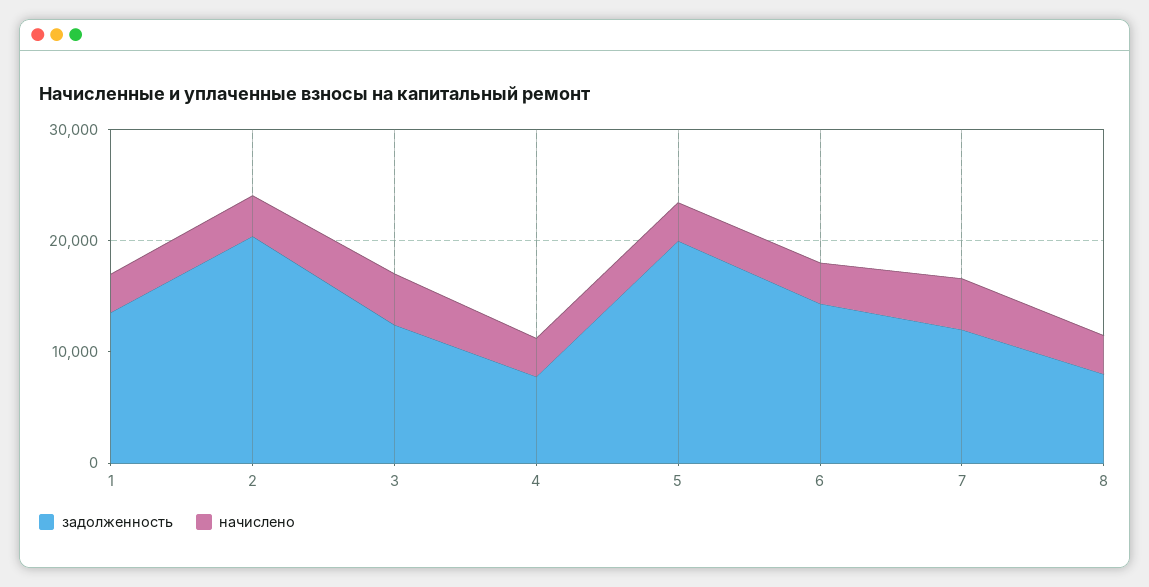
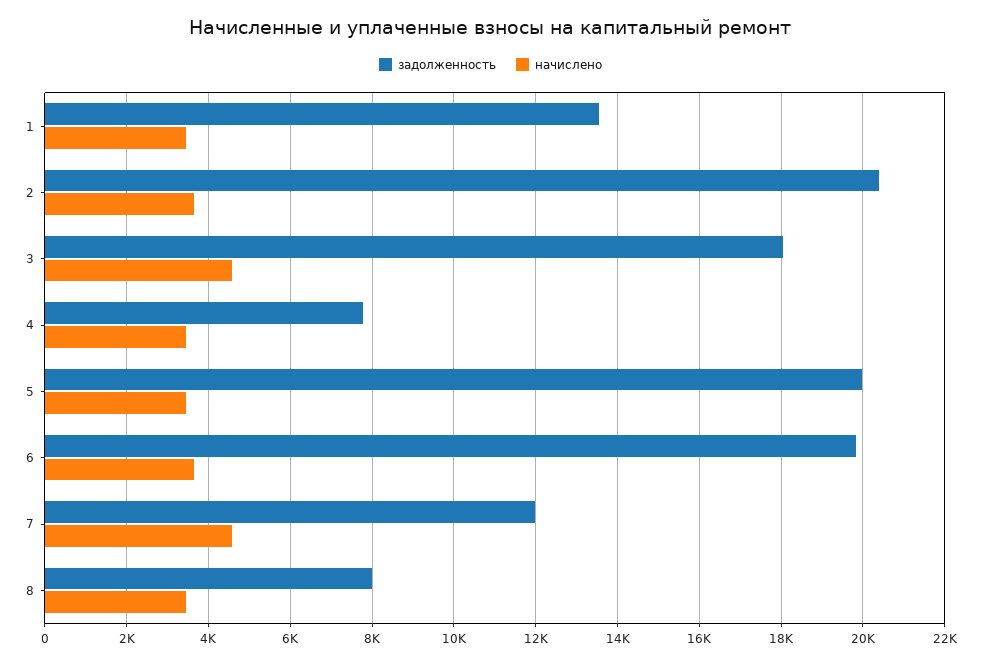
задолженность, 3: 12000 -> 18000
задолженность, 6: 14000 -> 19800

